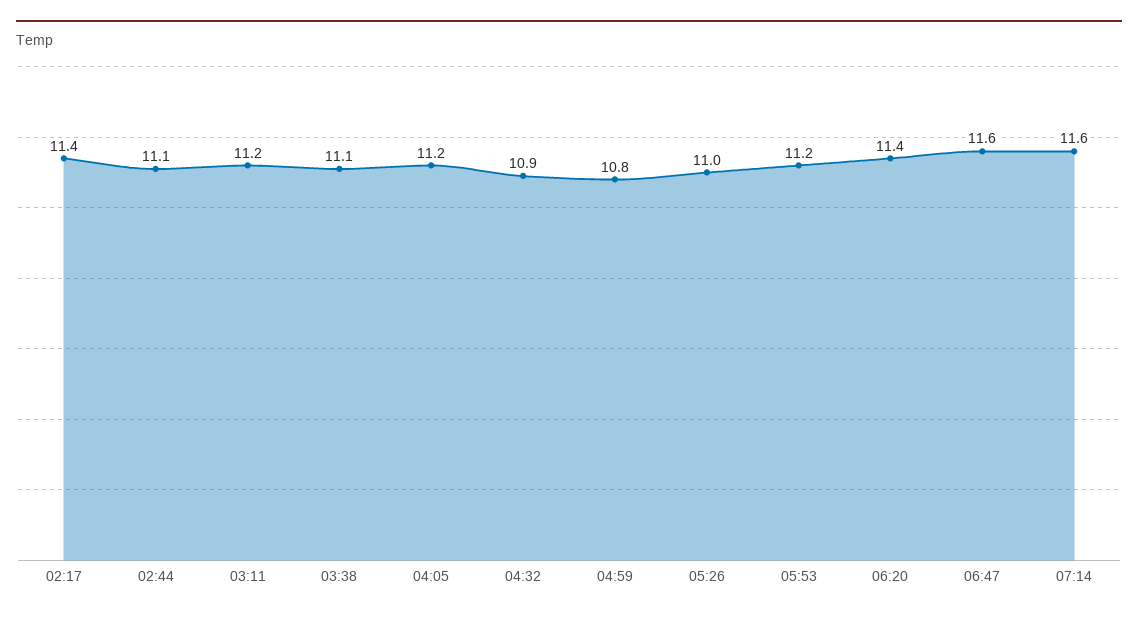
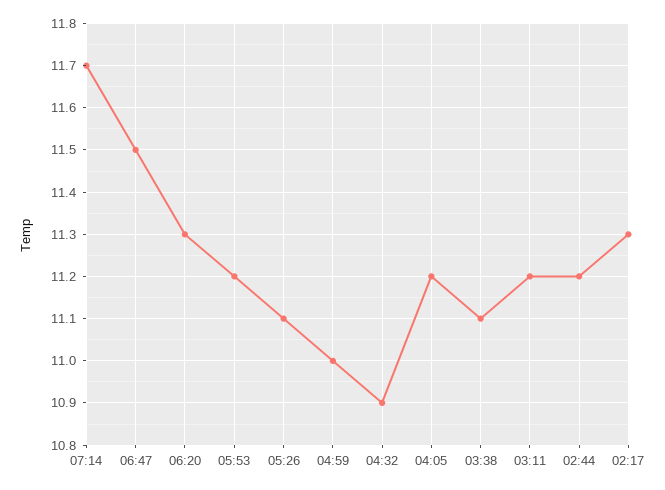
02:17: 11.4 -> 11.3
02:44: 11.1 -> 11.2
04:59: 10.8 -> 11
05:26: 11 -> 11.1
06:20: 11.4 -> 11.3
06:47: 11.6 -> 11.5
07:14: 11.6 -> 11.7

